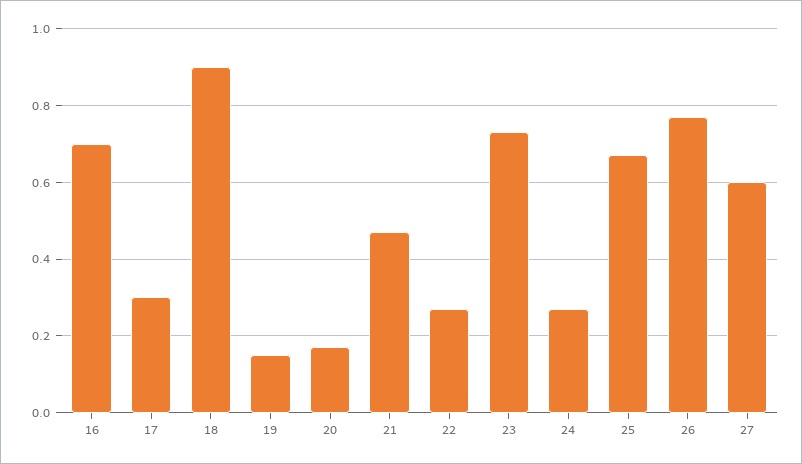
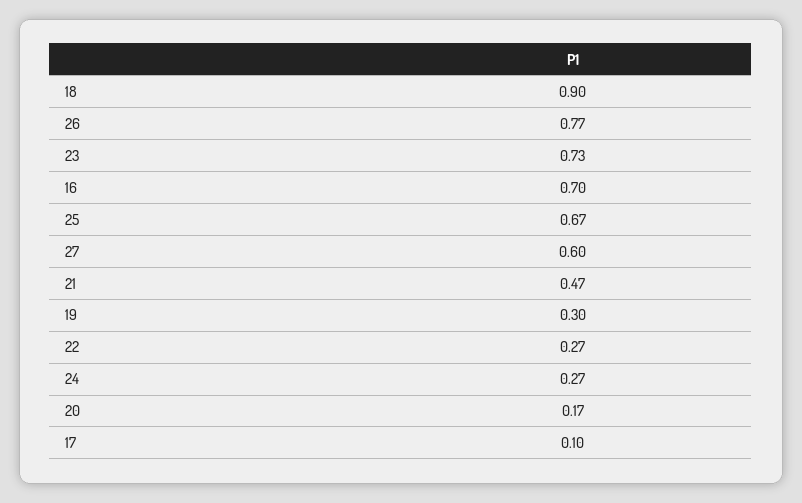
17: 0.3 -> 0.1
19: 0.15 -> 0.3

